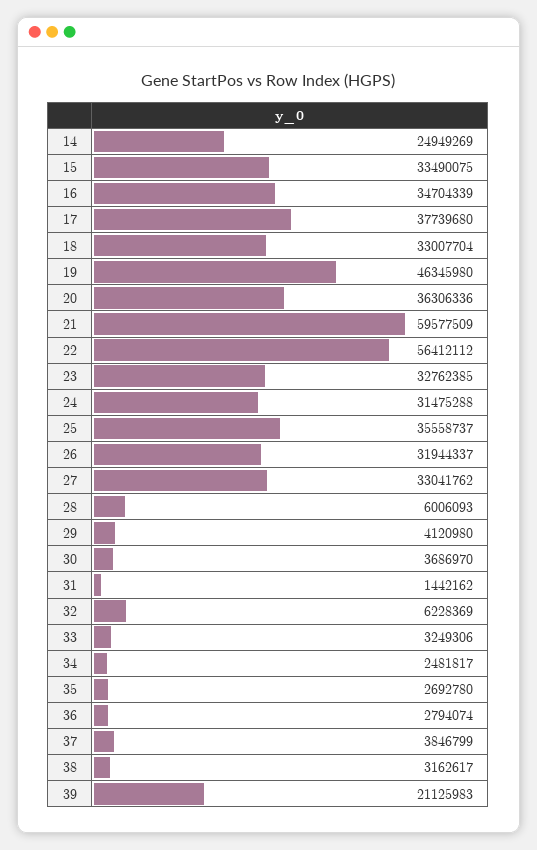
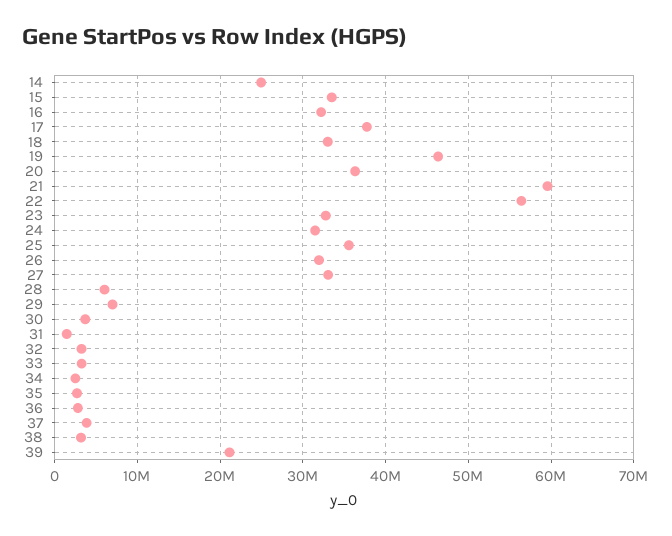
16: 34704339 -> 32000000
29: 4120980 -> 7000000
32: 6228369 -> 3000000

